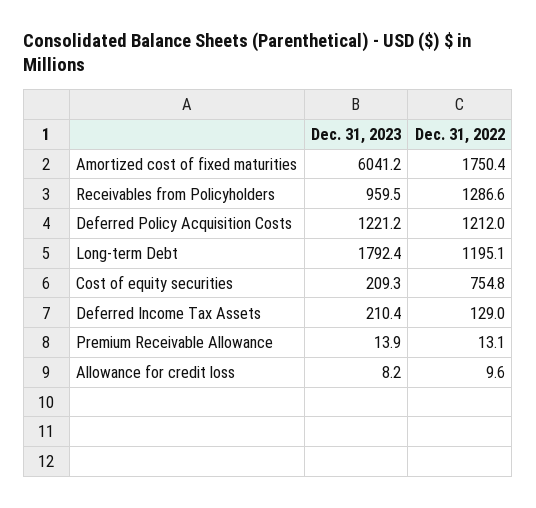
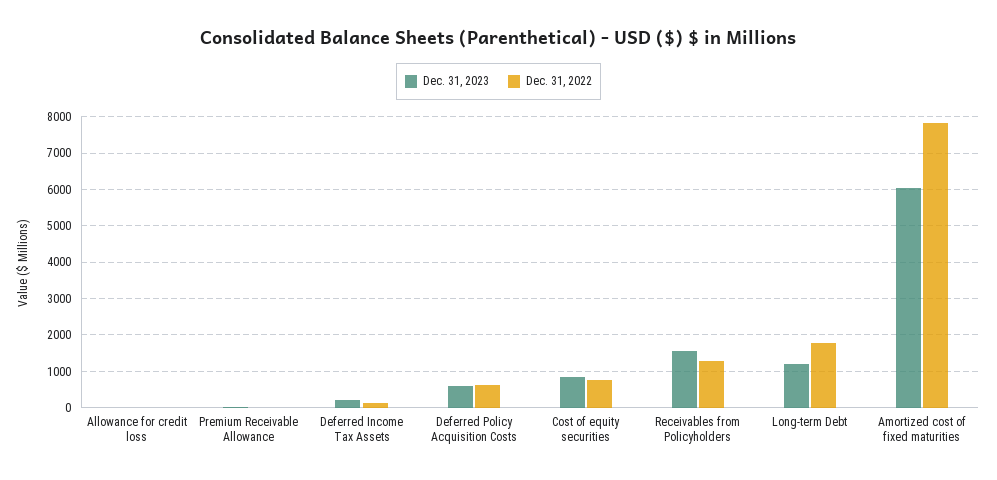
Dec. 31, 2022, Amortized cost of fixed maturities: 1750.4 -> 7800
Dec. 31, 2023, Receivables from Policyholders: 959.5 -> 1600
Dec. 31, 2023, Deferred Policy Acquisition Costs: 1221.2 -> 600
Dec. 31, 2022, Deferred Policy Acquisition Costs: 1212 -> 600
Dec. 31, 2023, Long-term Debt: 1792.4 -> 1200
Dec. 31, 2022, Long-term Debt: 1195.1 -> 1800
Dec. 31, 2023, Cost of equity securities: 209.3 -> 800

